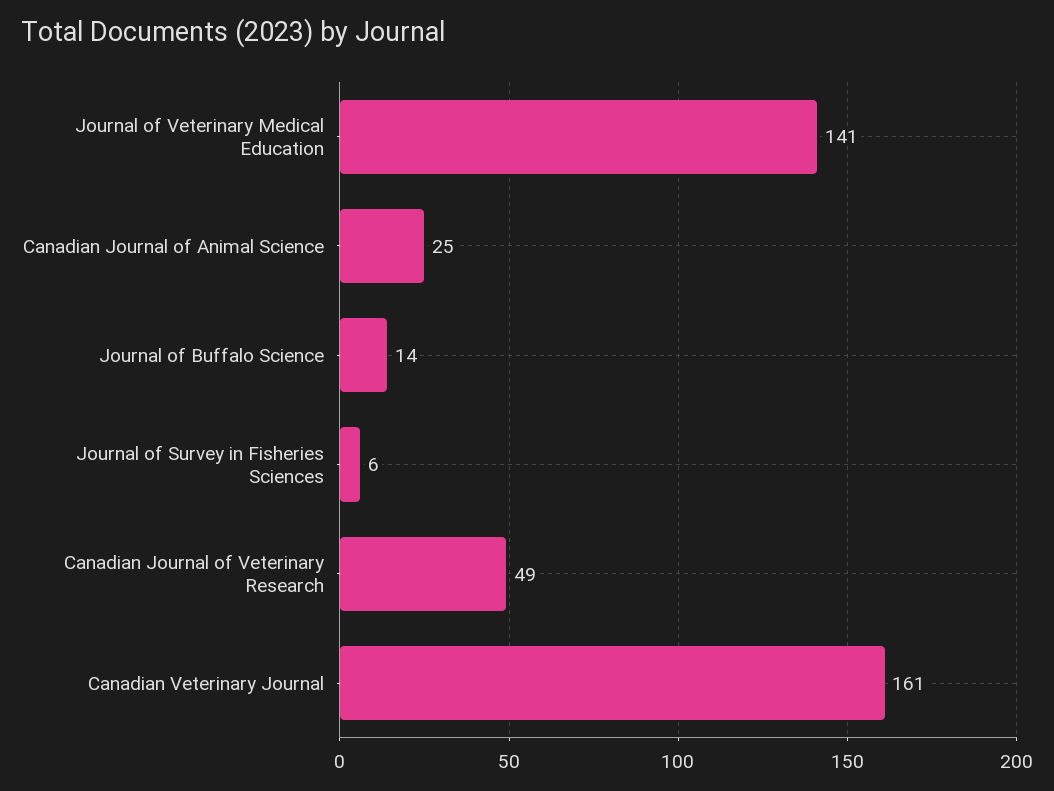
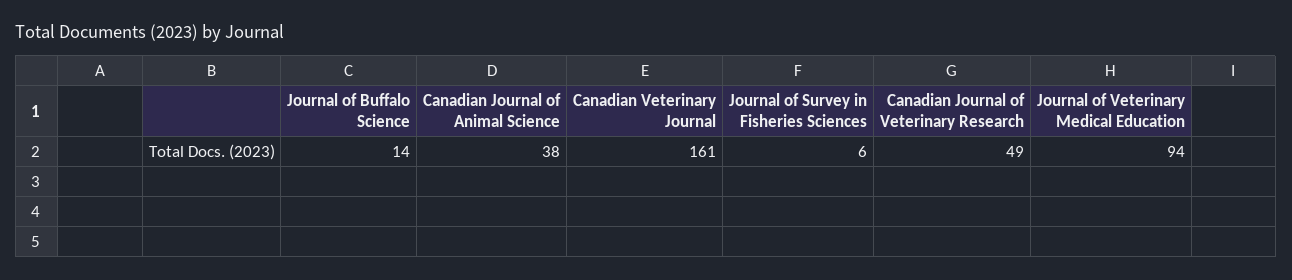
Journal of Veterinary Medical Education: 141 -> 94
Canadian Journal of Animal Science: 25 -> 38

